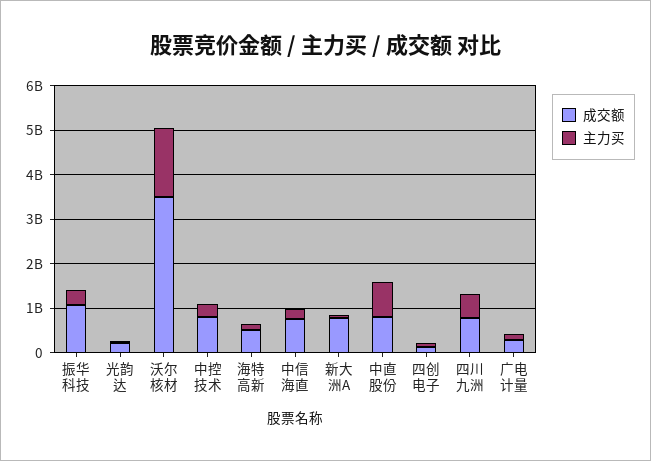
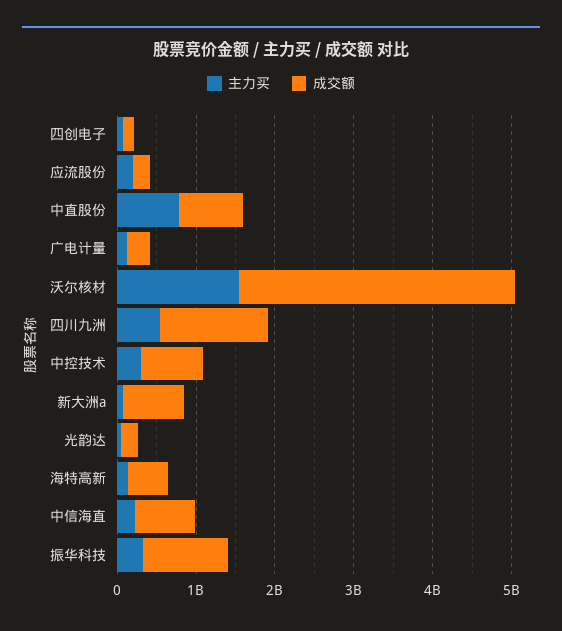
成交额, 四川九洲: 800000000 -> 1400000000
主力买, 应流股份: none -> 200000000
成交额, 应流股份: none -> 200000000

